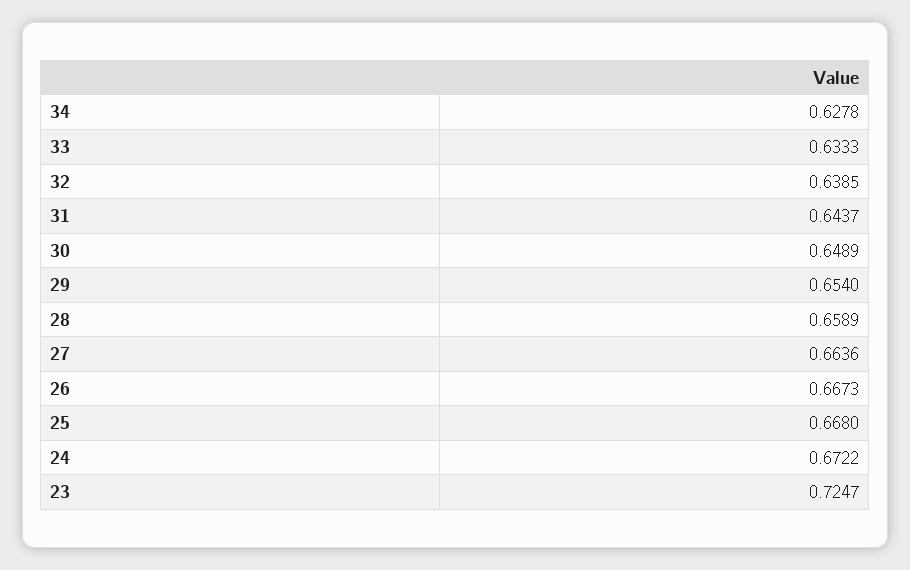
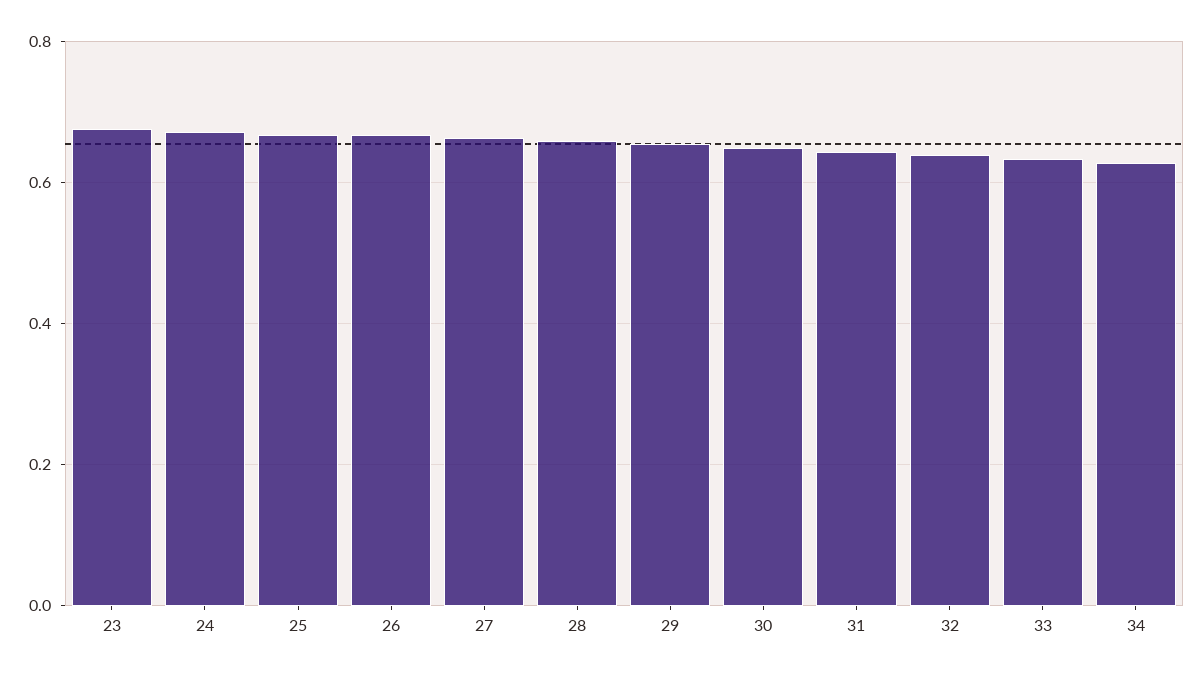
23: 0.7247 -> 0.68

